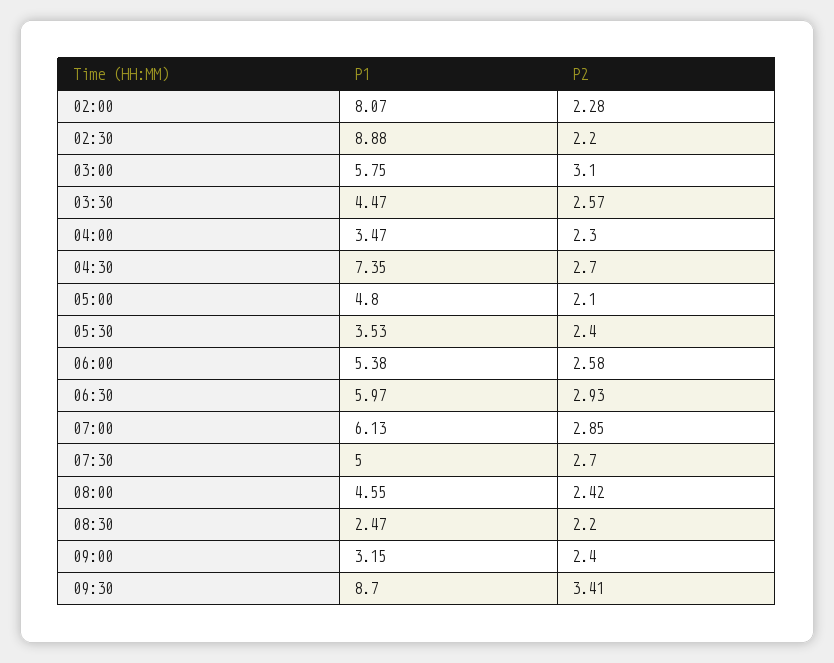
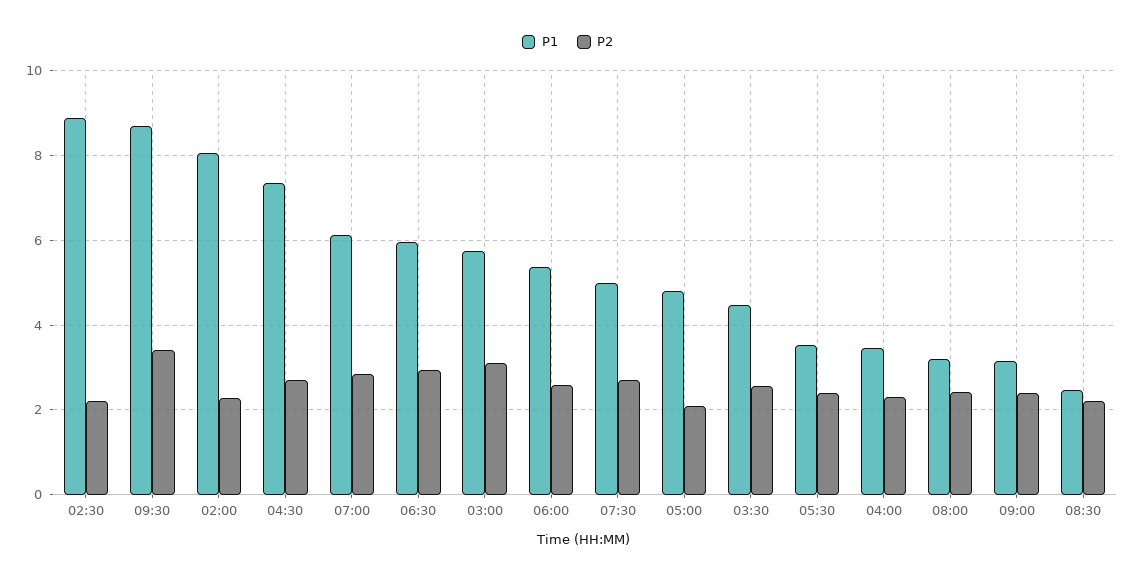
P1, 08:00: 4.55 -> 3.2

